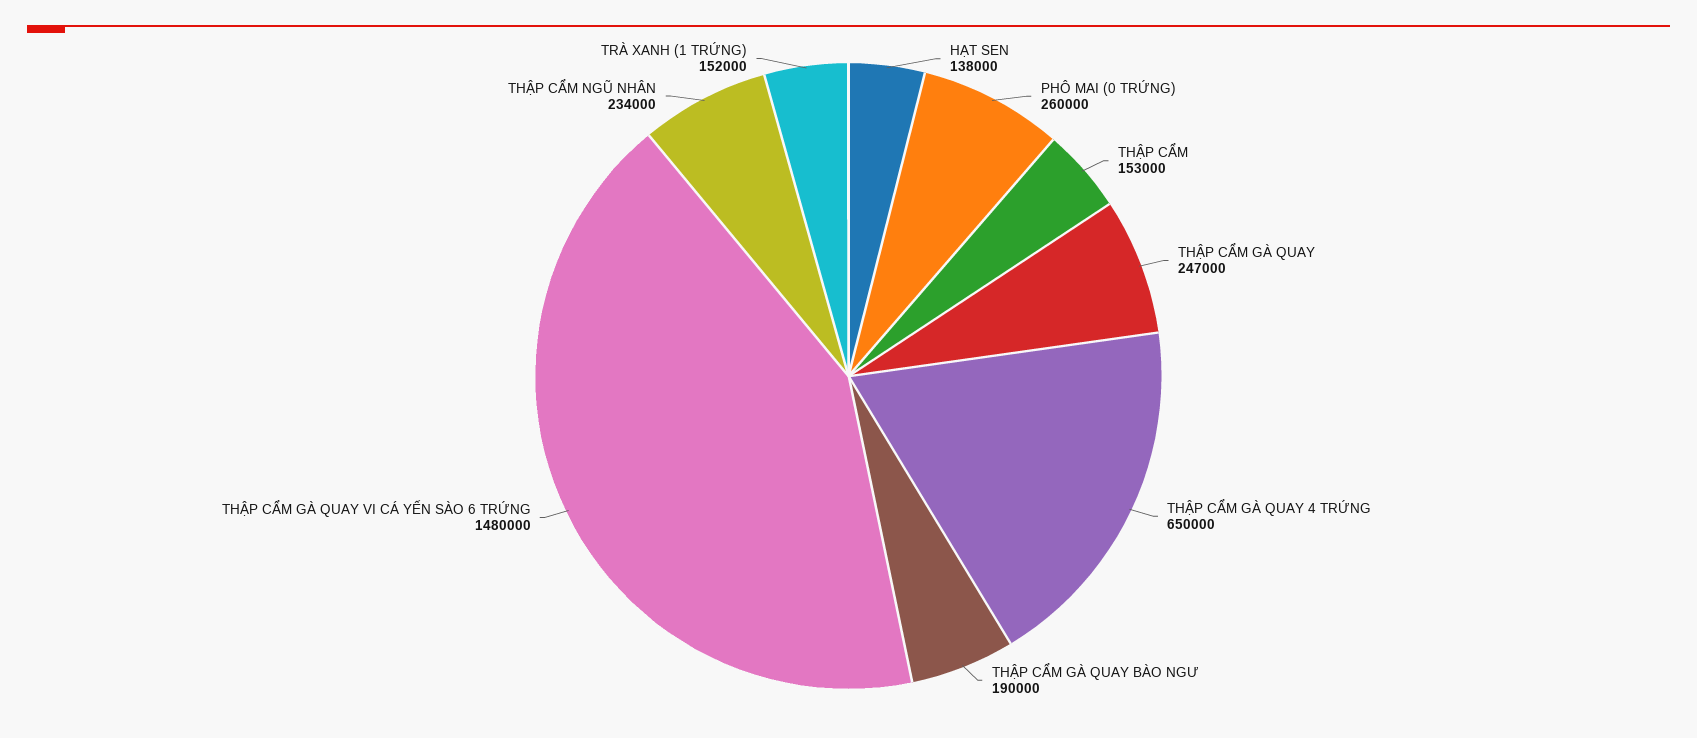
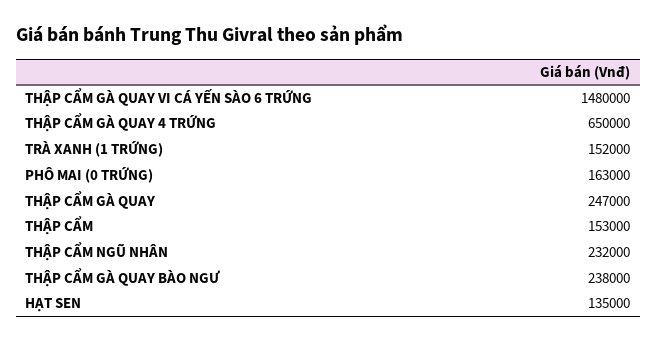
HẠT SEN: 138000 -> 135000
PHÔ MAI (0 TRỨNG): 260000 -> 163000
THẬP CẨM GÀ QUAY BÀO NGƯ: 190000 -> 238000
THẬP CẨM NGŨ NHÂN: 234000 -> 232000

